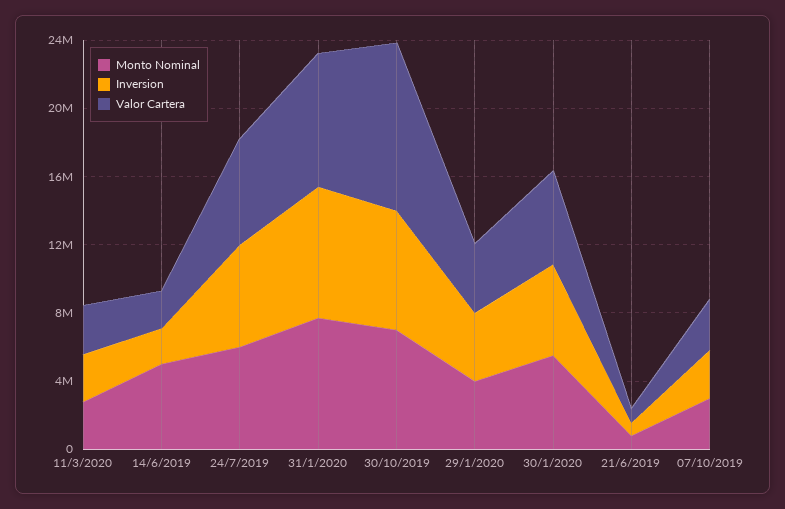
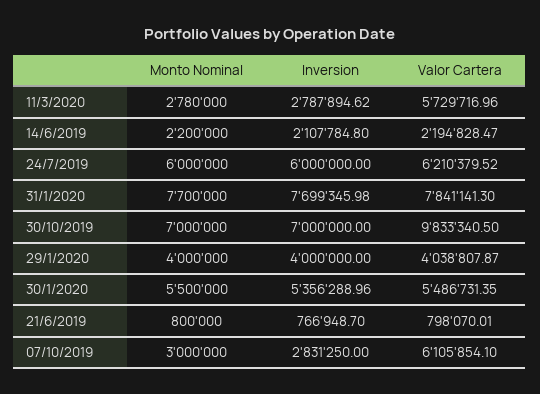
Valor Cartera, 11/3/2020: 3000000 -> 5729716.96
Monto Nominal, 14/6/2019: 5000000 -> 2200000
Valor Cartera, 07/10/2019: 3000000 -> 6105854.1

